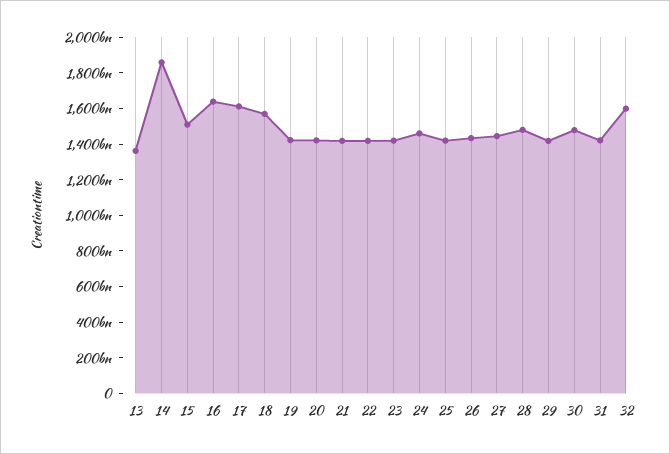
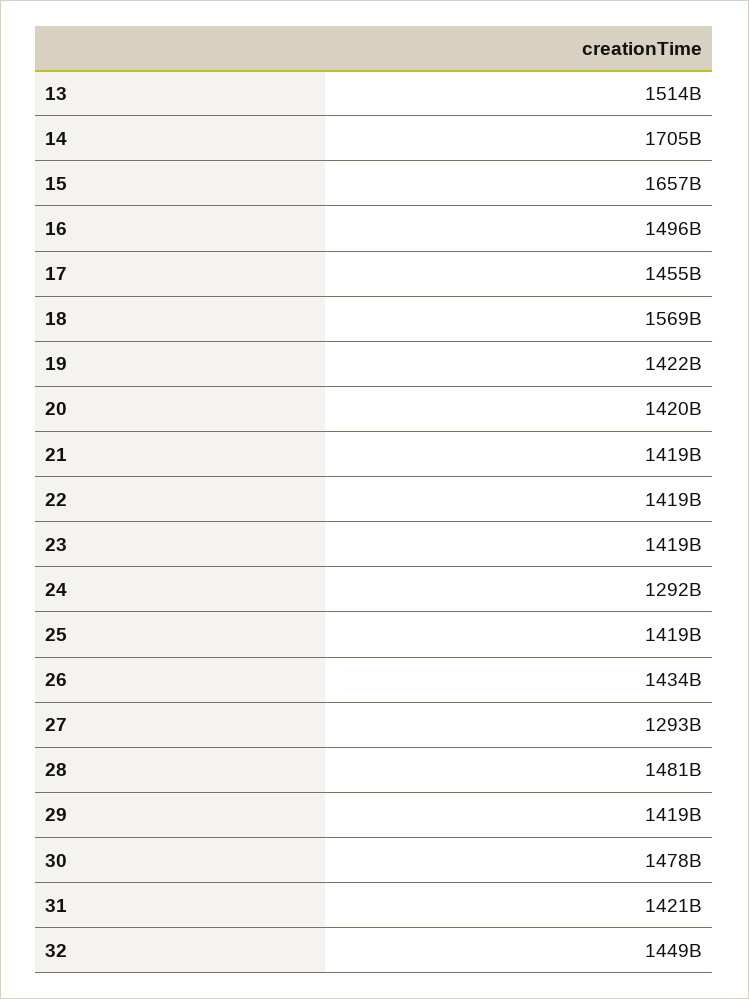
13: 1350000000000 -> 1514000000000
14: 1850000000000 -> 1705000000000
15: 1500000000000 -> 1657000000000
16: 1650000000000 -> 1496000000000
17: 1600000000000 -> 1455000000000
24: 1450000000000 -> 1292000000000
27: 1450000000000 -> 1293000000000
32: 1600000000000 -> 1449000000000

